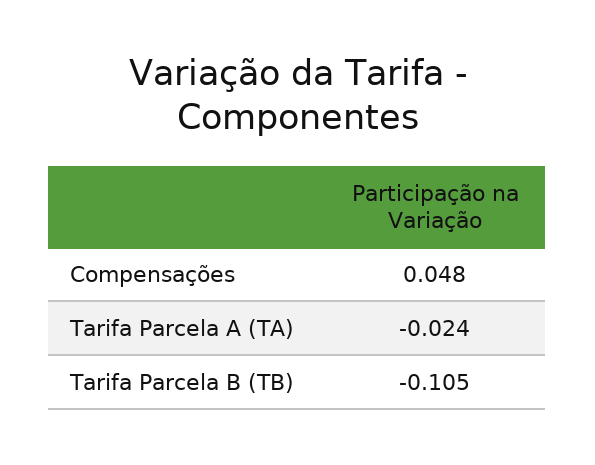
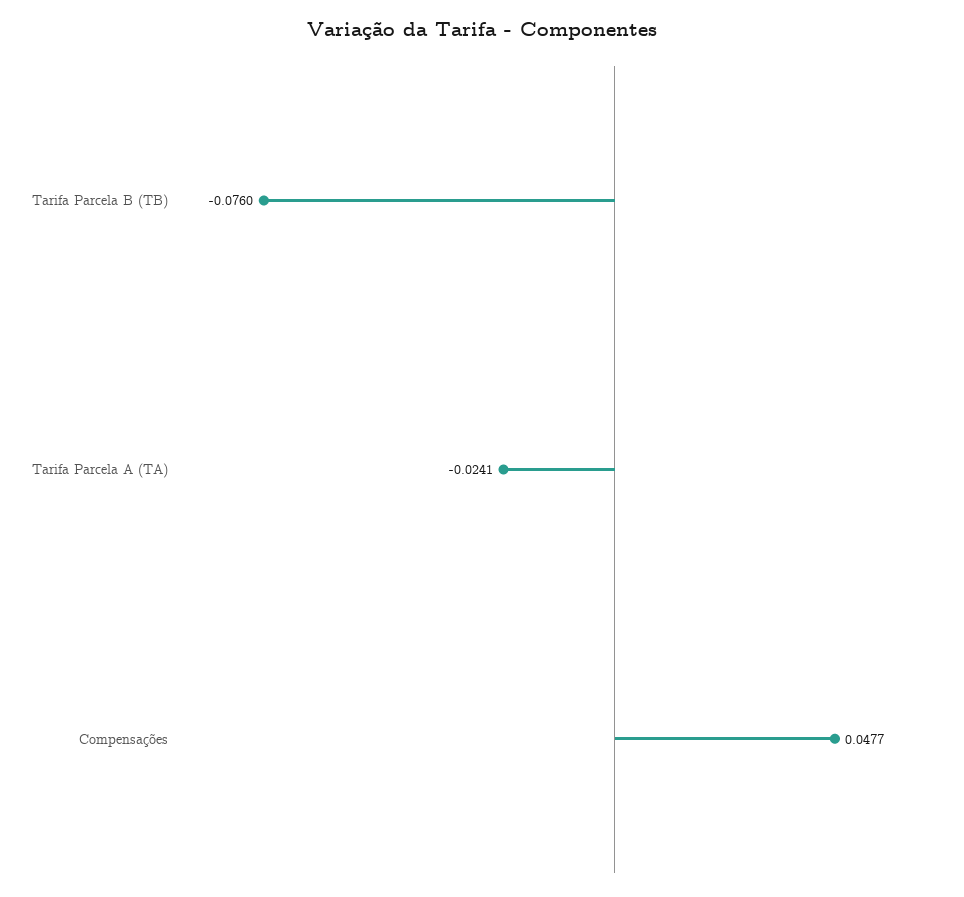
Tarifa Parcela B (TB): -0.105 -> -0.076

